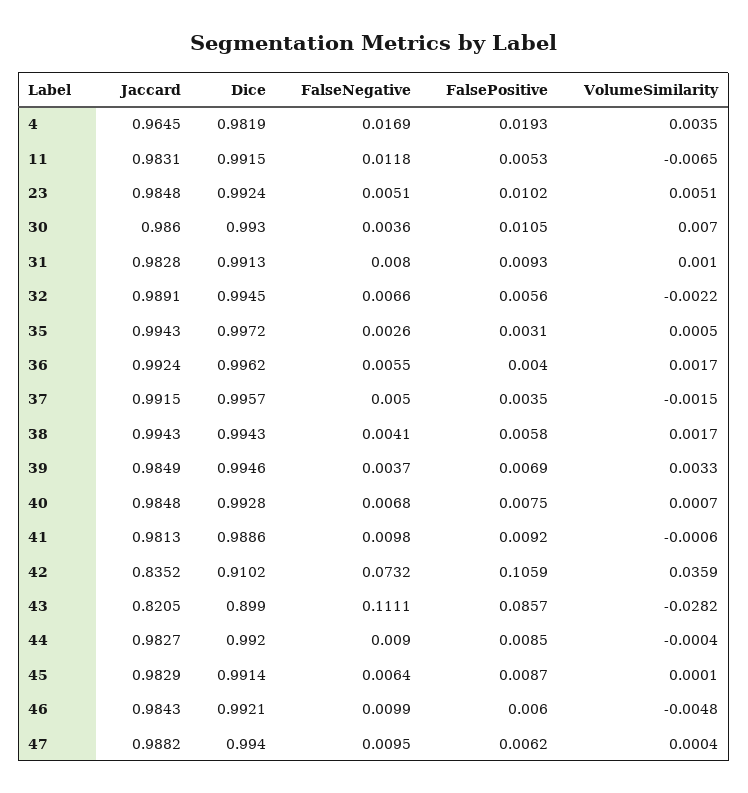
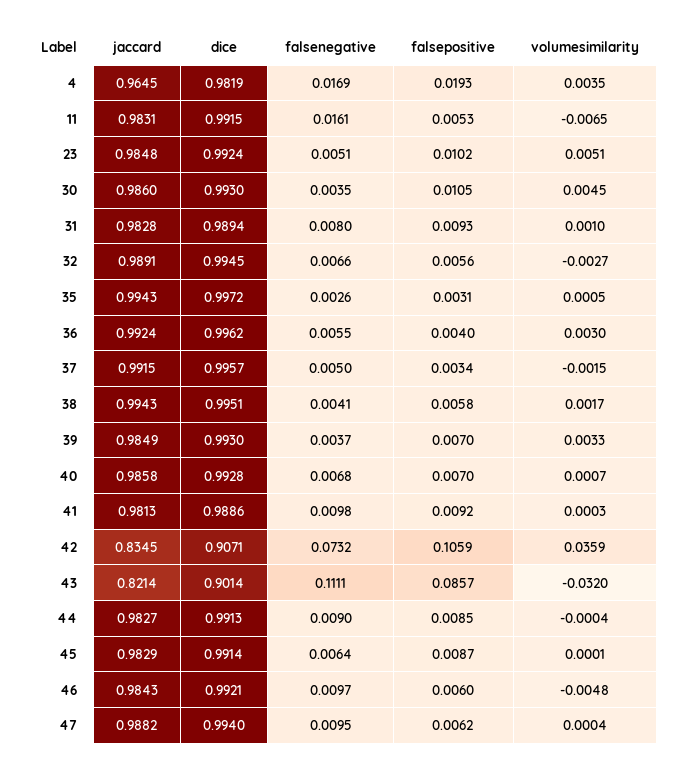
FalseNegative, 11: 0.0118 -> 0.0161
FalseNegative, 30: 0.0036 -> 0.0035
VolumeSimilarity, 30: 0.007 -> 0.0045
Dice, 31: 0.9913 -> 0.9894
VolumeSimilarity, 32: -0.0022 -> -0.0027
VolumeSimilarity, 36: 0.0017 -> 0.003
FalsePositive, 37: 0.0035 -> 0.0034
Dice, 38: 0.9943 -> 0.9951
Dice, 39: 0.9946 -> 0.993
FalsePositive, 39: 0.0069 -> 0.007
Jaccard, 40: 0.9848 -> 0.9858
FalsePositive, 40: 0.0075 -> 0.007
VolumeSimilarity, 41: -0.0006 -> 0.0003
Jaccard, 42: 0.8352 -> 0.8345
Dice, 42: 0.9102 -> 0.9071
Jaccard, 43: 0.8205 -> 0.8214
Dice, 43: 0.899 -> 0.9014
VolumeSimilarity, 43: -0.0282 -> -0.032
Dice, 44: 0.992 -> 0.9913
FalseNegative, 46: 0.0099 -> 0.0097

